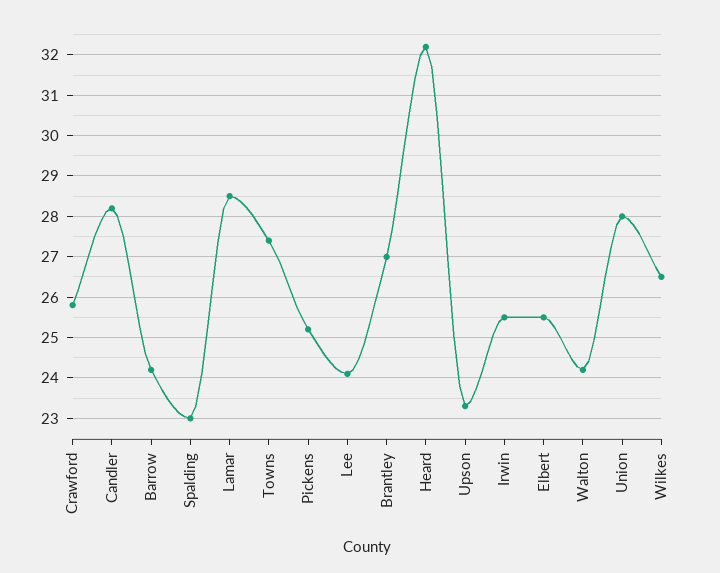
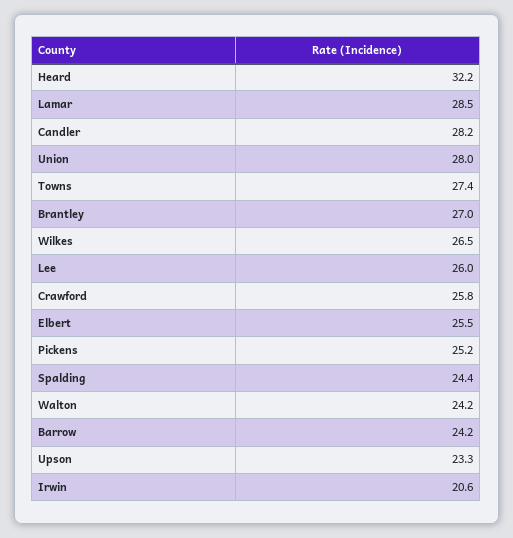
Spalding: 23 -> 24.4
Lee: 24 -> 26
Irwin: 25.5 -> 20.6

